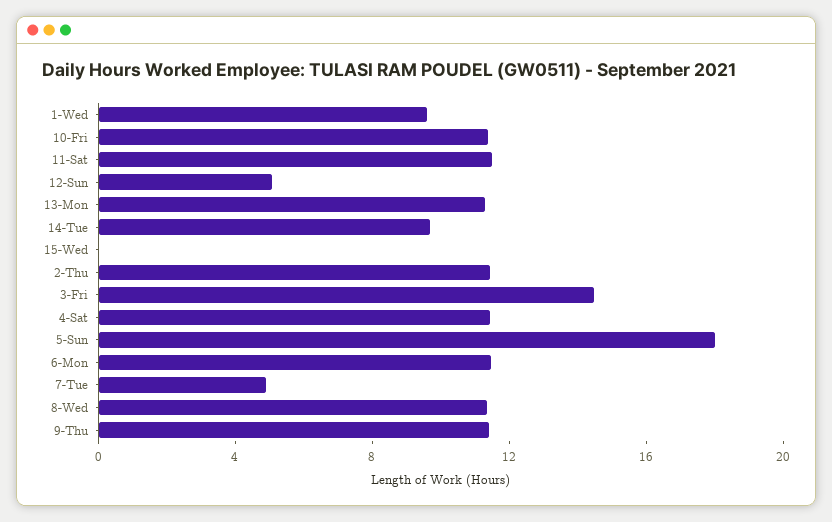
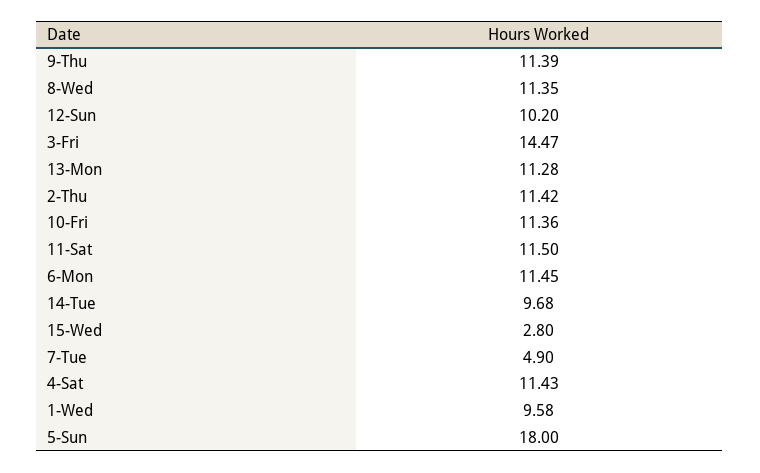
12-Sun: 5 -> 10.2
15-Wed: 0 -> 2.8

